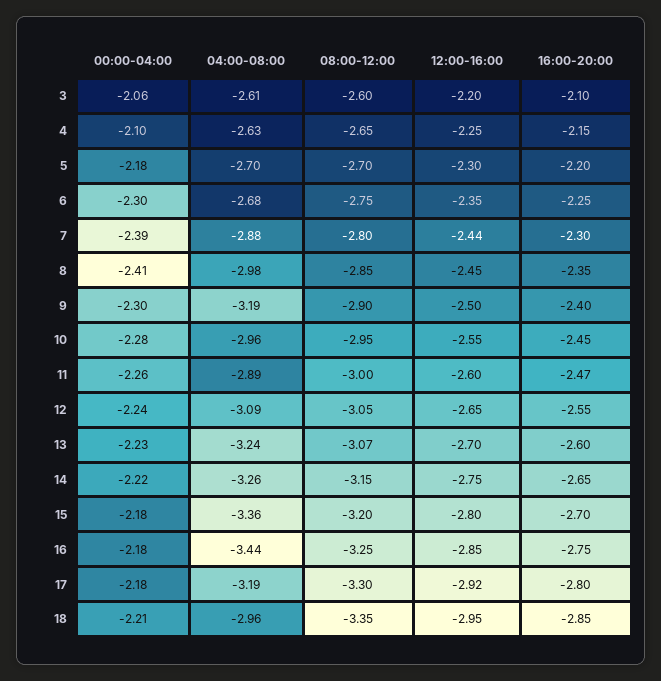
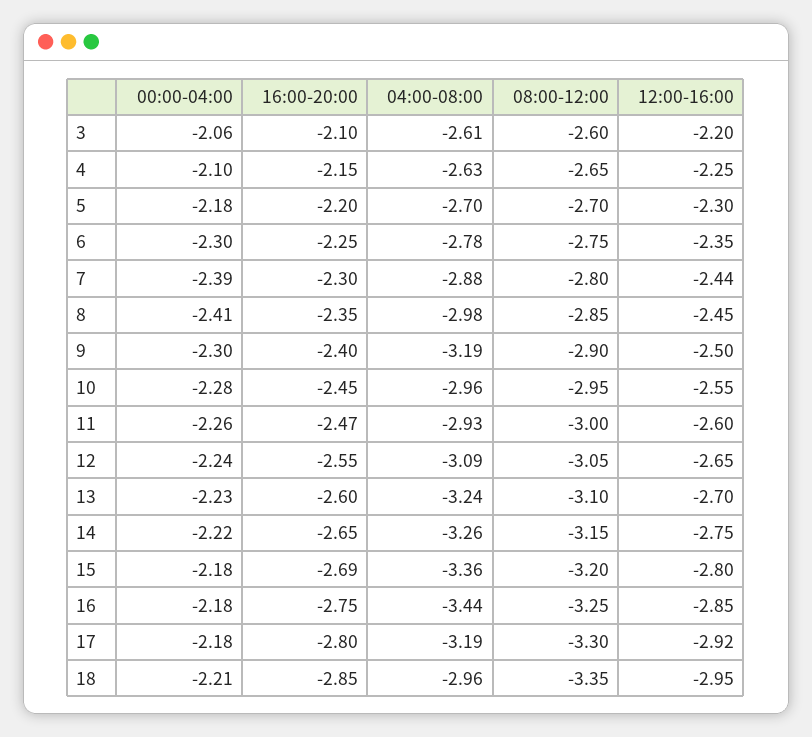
04:00-08:00, 6: -2.68 -> -2.78
04:00-08:00, 11: -2.89 -> -2.93
08:00-12:00, 13: -3.07 -> -3.1
16:00-20:00, 15: -2.7 -> -2.69

